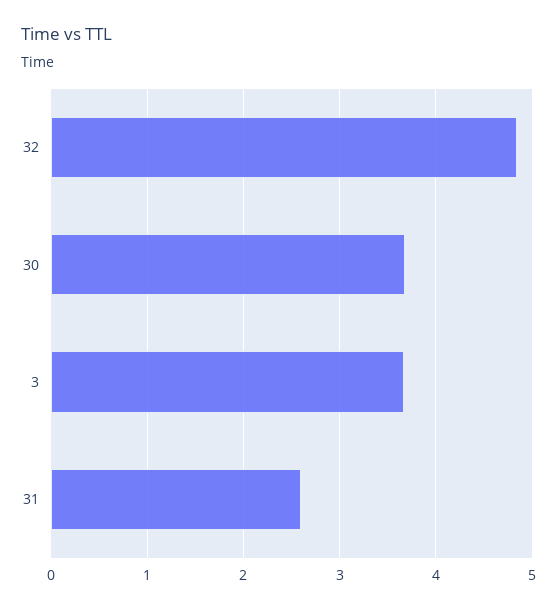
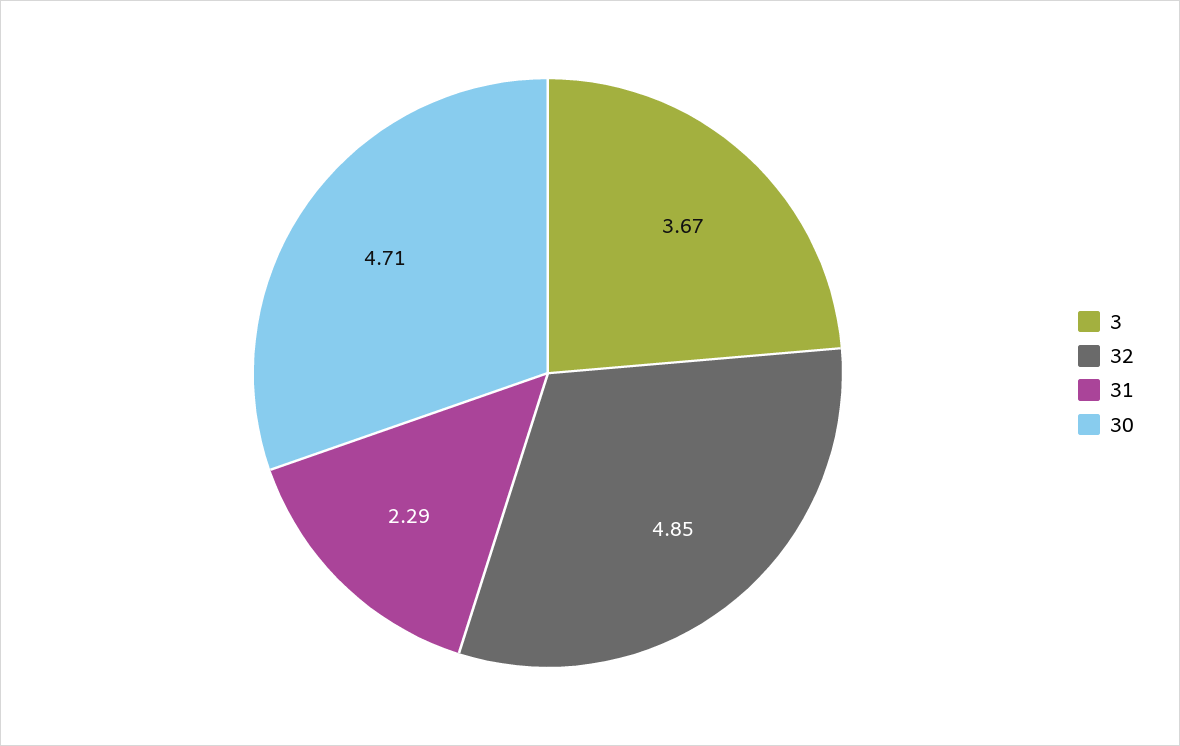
30: 3.7 -> 4.71
31: 2.6 -> 2.29

